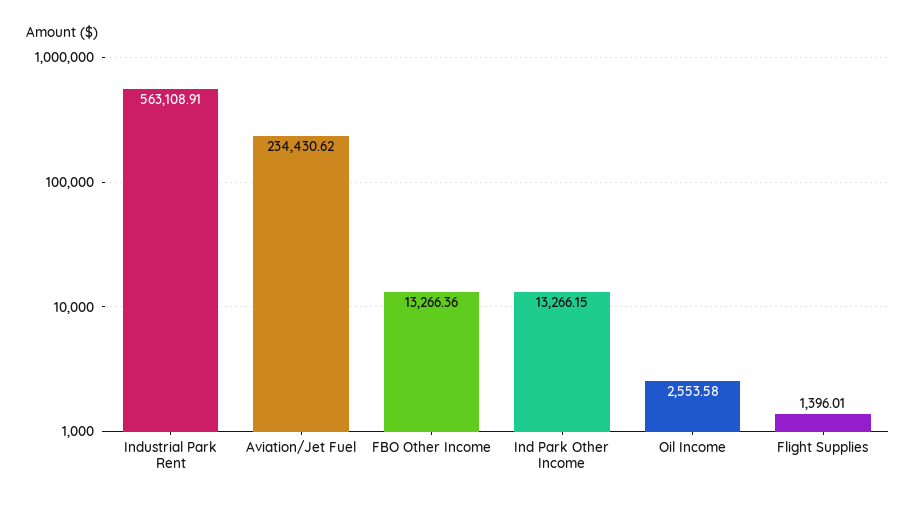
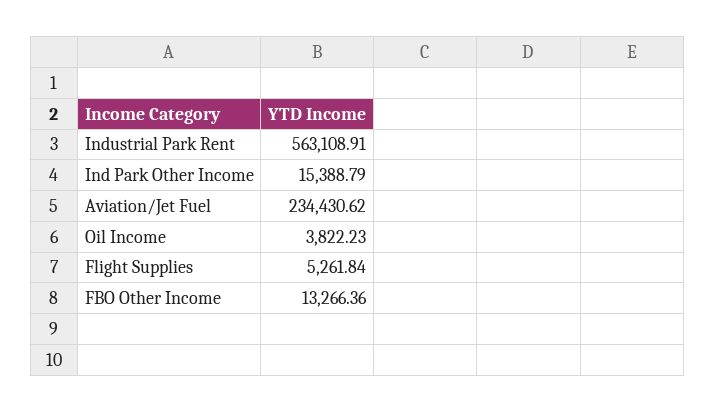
Ind Park Other Income: 13266.15 -> 15388.79
Oil Income: 2553.58 -> 3822.23
Flight Supplies: 1396.01 -> 5261.84

